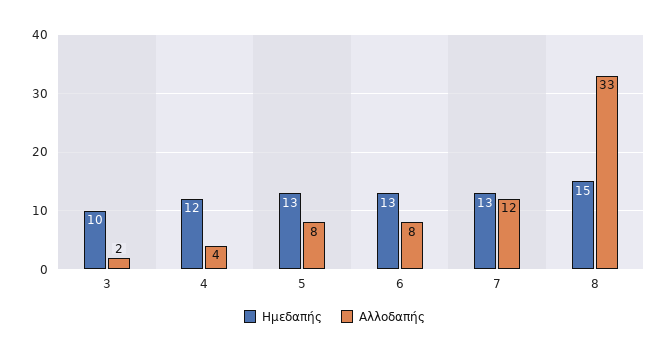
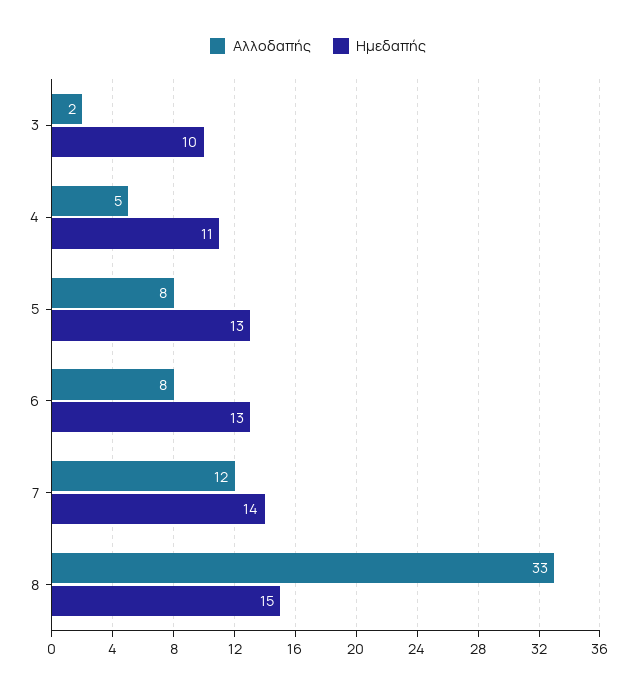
Ημεδαπής, 4: 12 -> 11
Αλλοδαπής, 4: 4 -> 5
Ημεδαπής, 7: 13 -> 14

